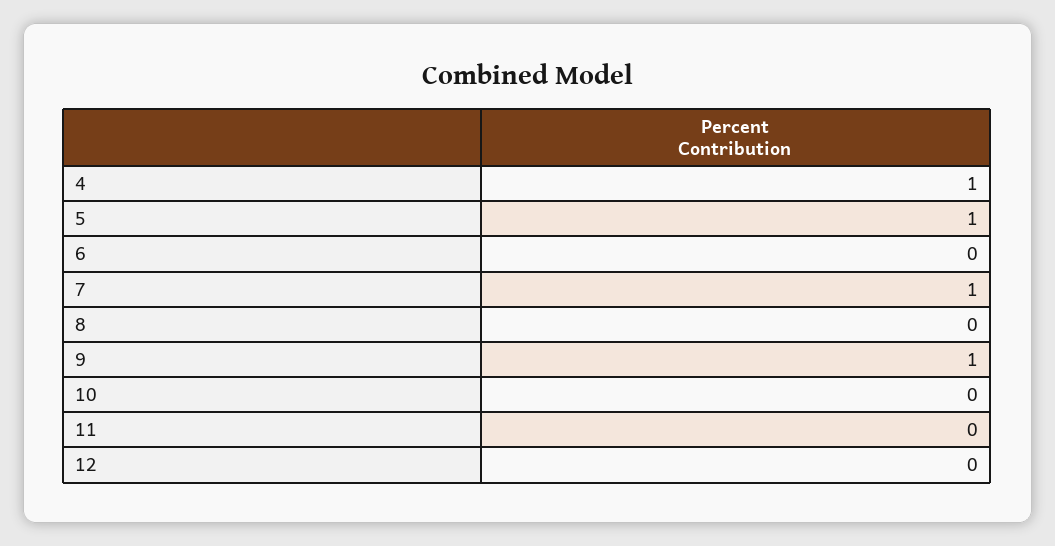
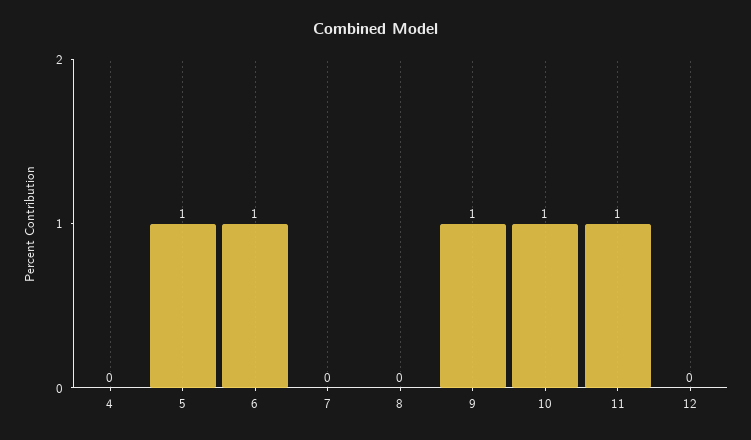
4: 1 -> 0
6: 0 -> 1
7: 1 -> 0
10: 0 -> 1
11: 0 -> 1

